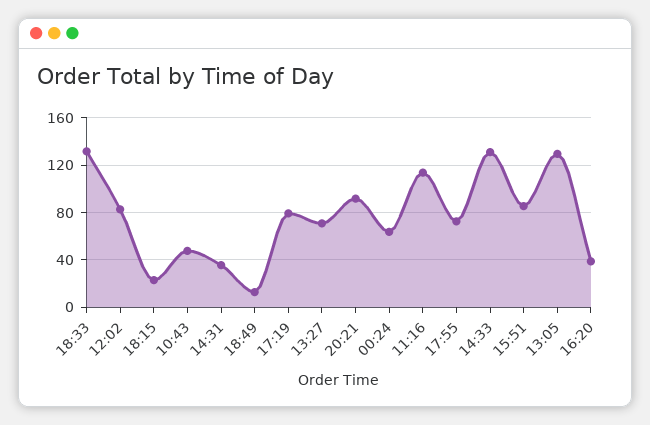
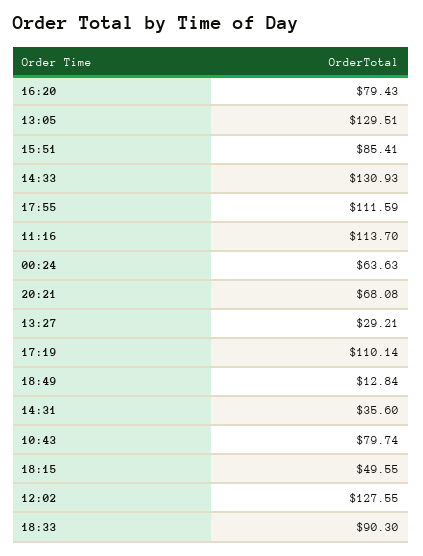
18:33: 130 -> 90.3
12:02: 80 -> 127.55
18:15: 20 -> 49.55
10:43: 50 -> 79.74
17:19: 80 -> 110.14
13:27: 70 -> 29.21
20:21: 90 -> 68.08
17:55: 70 -> 111.59
16:20: 40 -> 79.43

